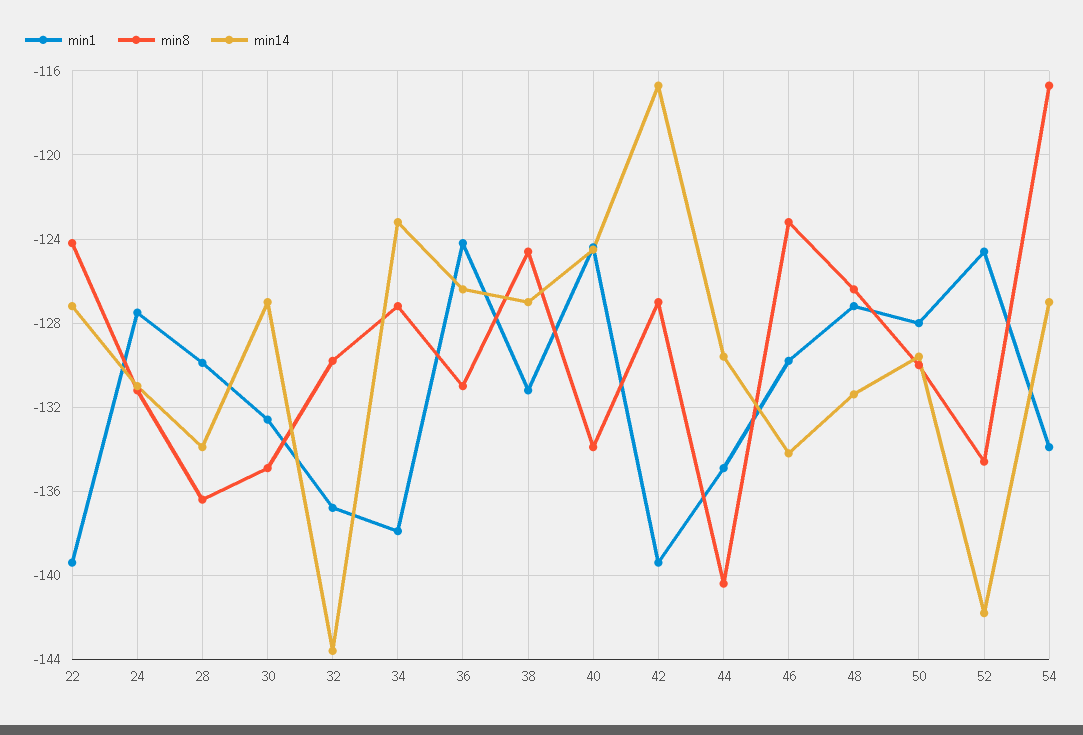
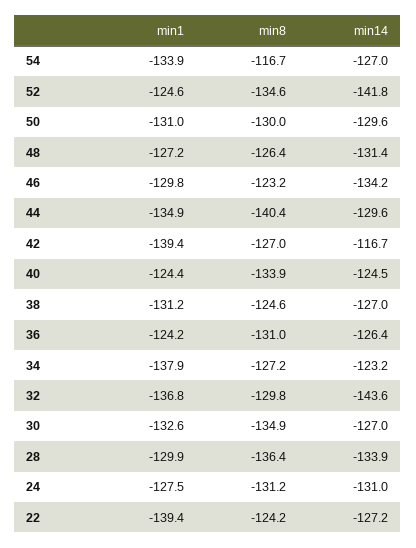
min1, 50: -128 -> -131

